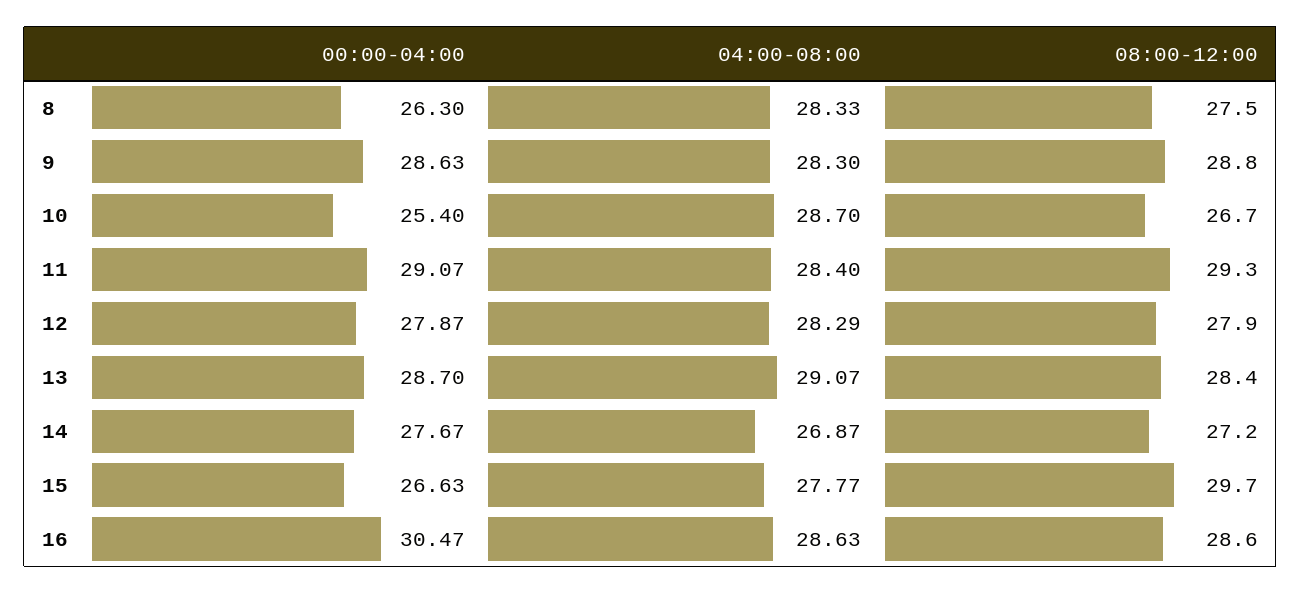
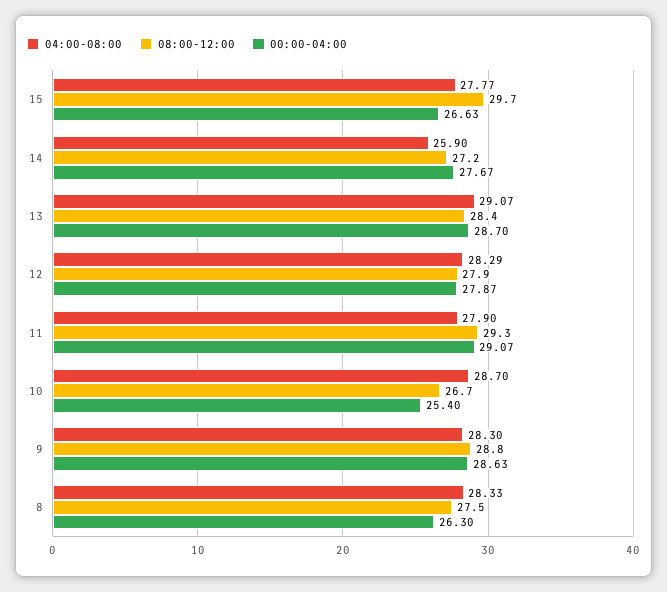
04:00-08:00, 11: 28.4 -> 27.9
04:00-08:00, 14: 26.87 -> 25.9
00:00-04:00, 16: 30.47 -> none
04:00-08:00, 16: 28.63 -> none
08:00-12:00, 16: 28.6 -> none

